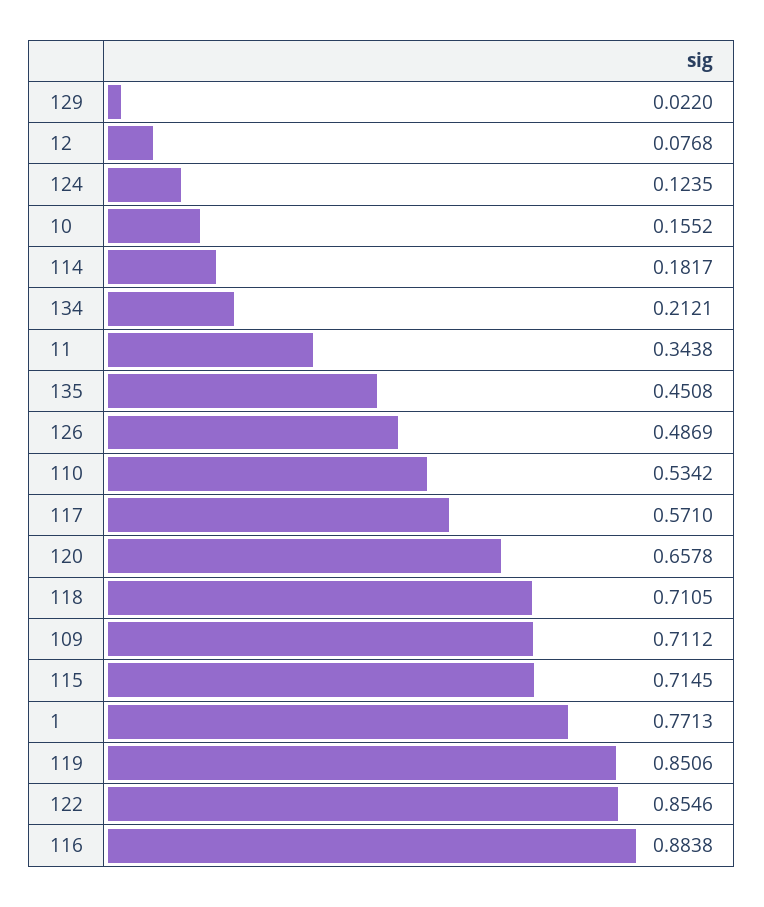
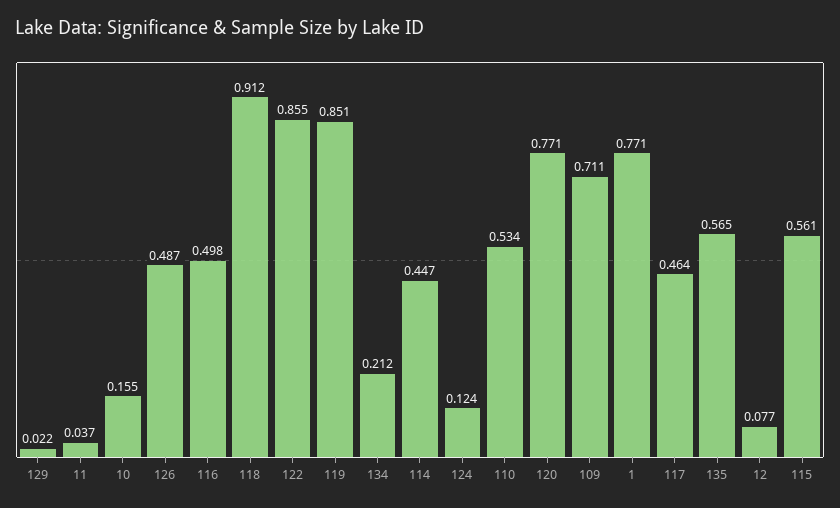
114: 0.1817 -> 0.447
11: 0.3438 -> 0.037
135: 0.4508 -> 0.565
117: 0.571 -> 0.464
120: 0.6578 -> 0.771
118: 0.7105 -> 0.912
115: 0.7145 -> 0.561
116: 0.8838 -> 0.498

